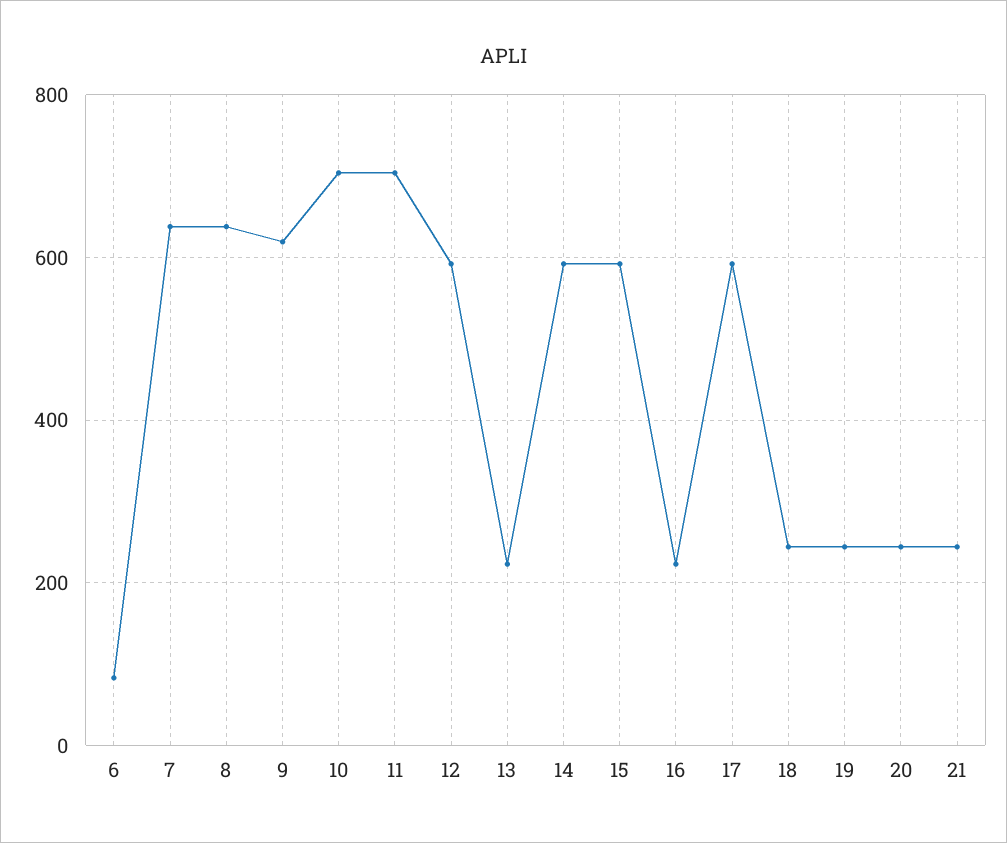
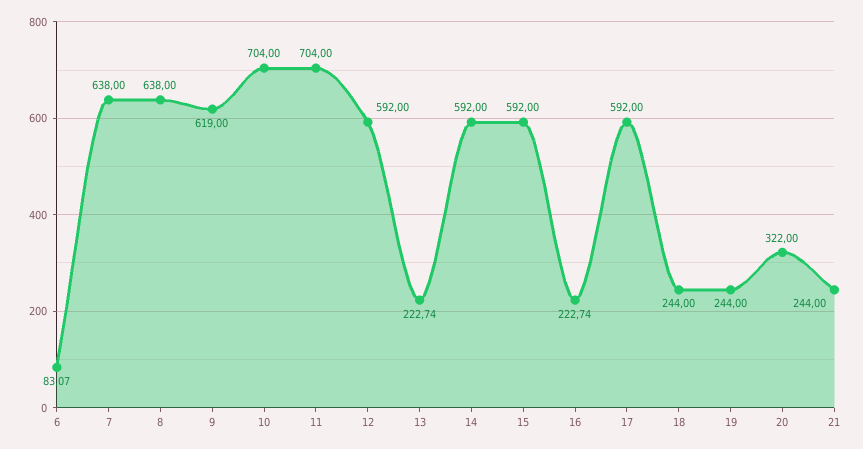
20: 240 -> 322

